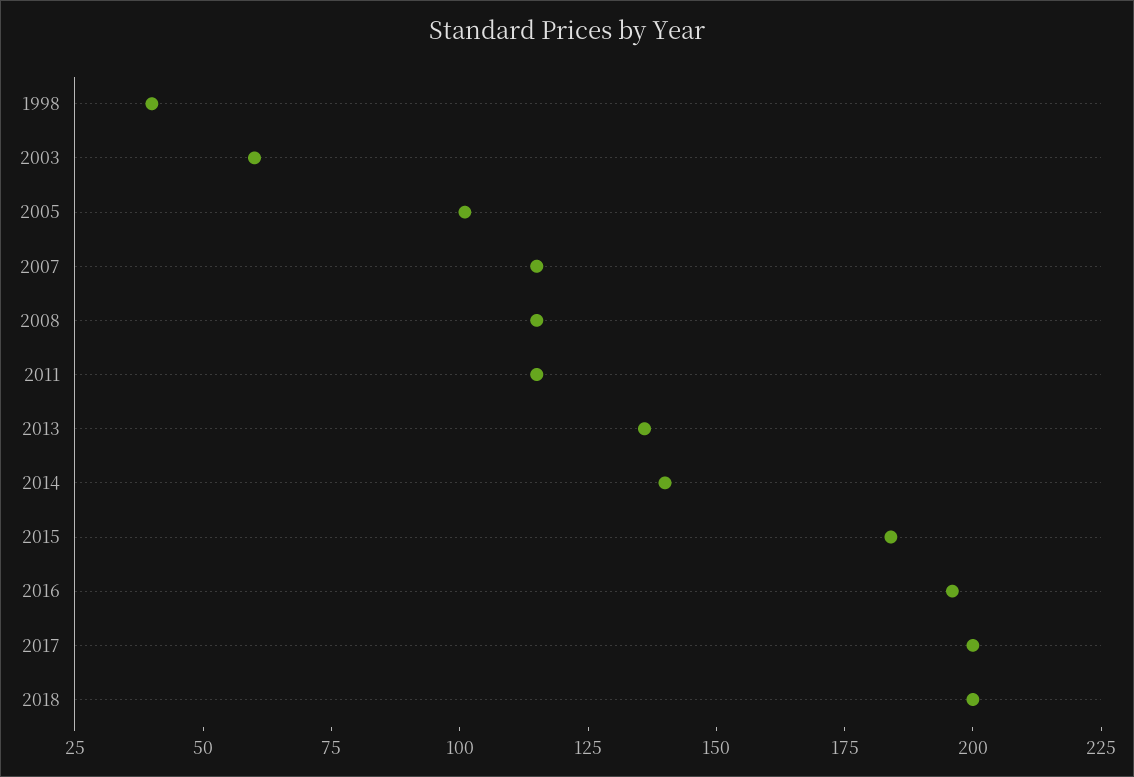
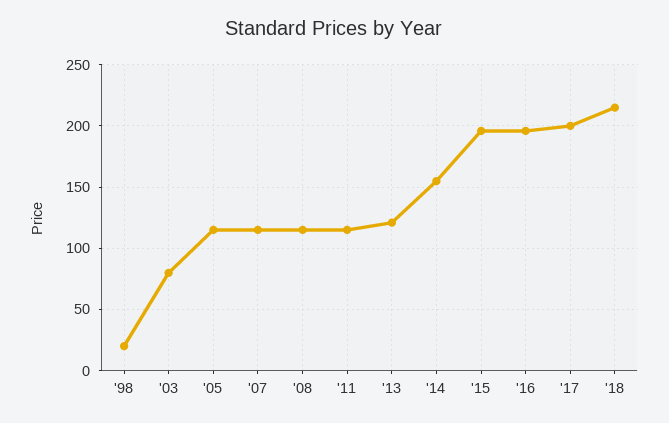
1998: 40 -> 20
2003: 60 -> 80
2005: 100 -> 115
2013: 135 -> 120
2014: 140 -> 155
2015: 185 -> 195
2018: 200 -> 215

